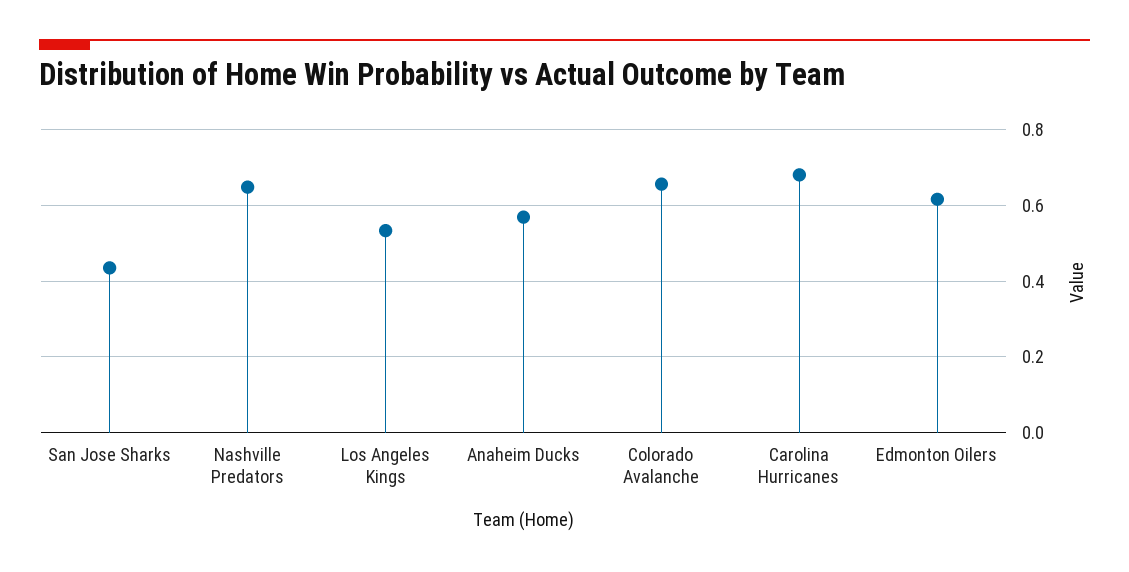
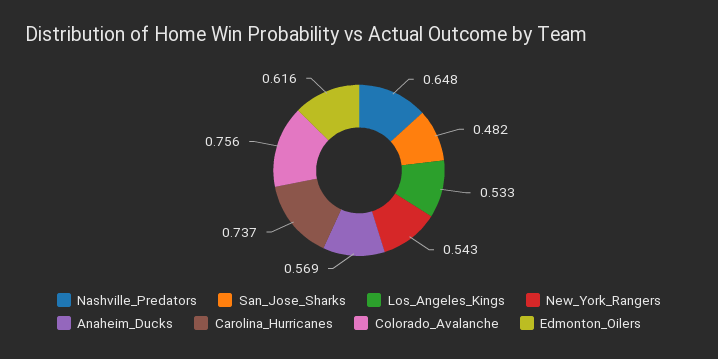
San Jose Sharks: 0.44 -> 0.482
Colorado Avalanche: 0.66 -> 0.756
Carolina Hurricanes: 0.68 -> 0.737
New_York_Rangers: none -> 0.543

